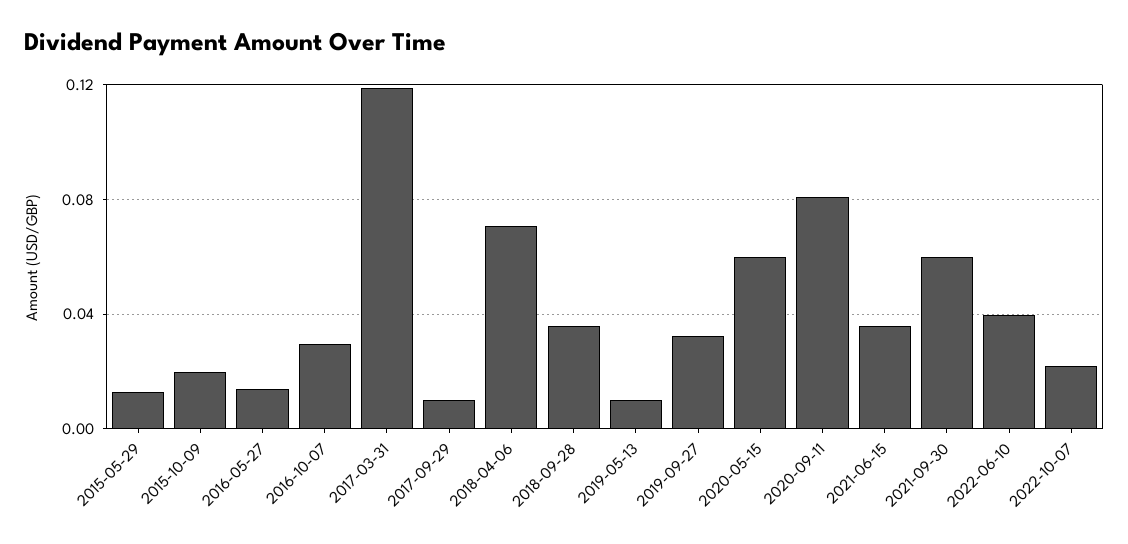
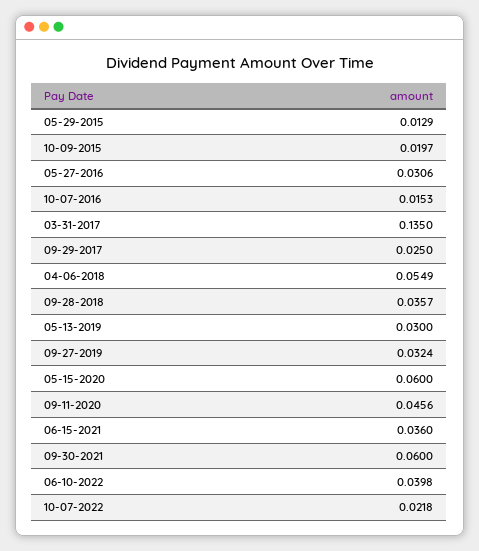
2016-05-27: 0.015 -> 0.0306
2016-10-07: 0.03 -> 0.0153
2017-03-31: 0.12 -> 0.135
2017-09-29: 0.01 -> 0.025
2018-04-06: 0.07 -> 0.0549
2019-05-13: 0.01 -> 0.03
2020-09-11: 0.08 -> 0.0456

